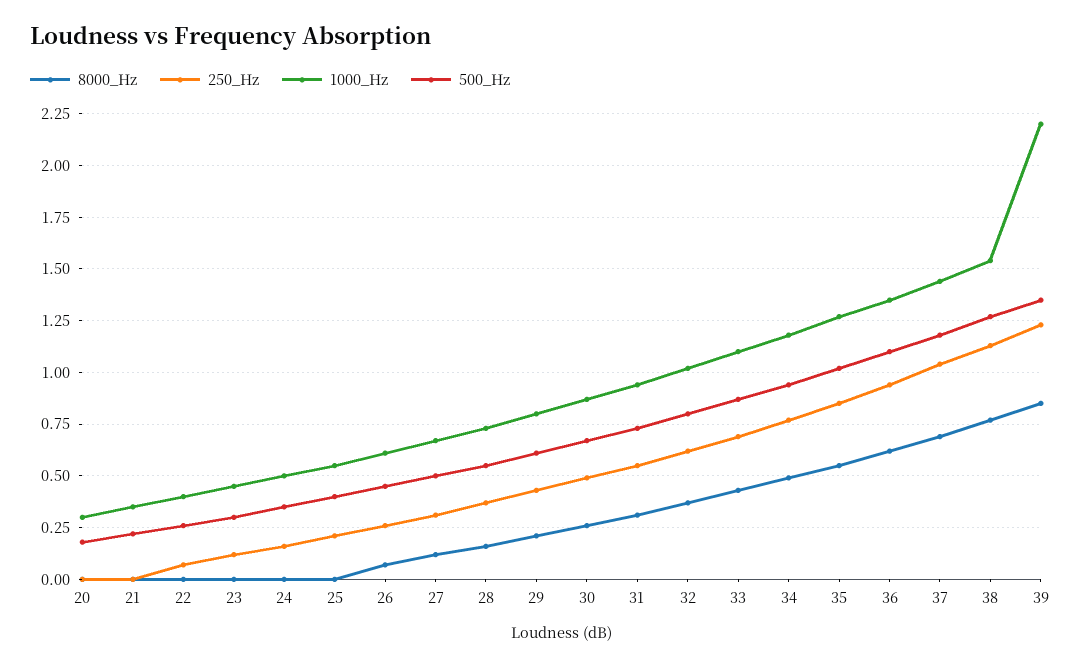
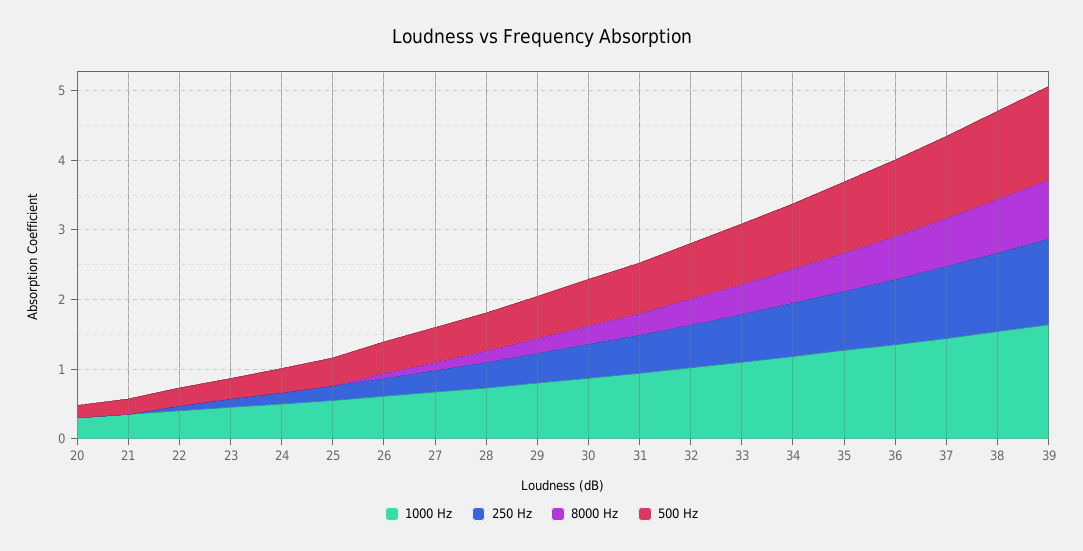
1000_Hz, 39: 2.2 -> 1.6

